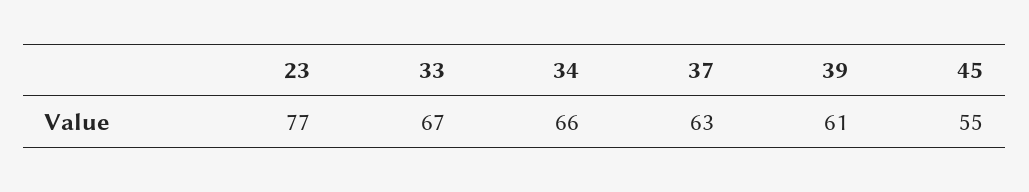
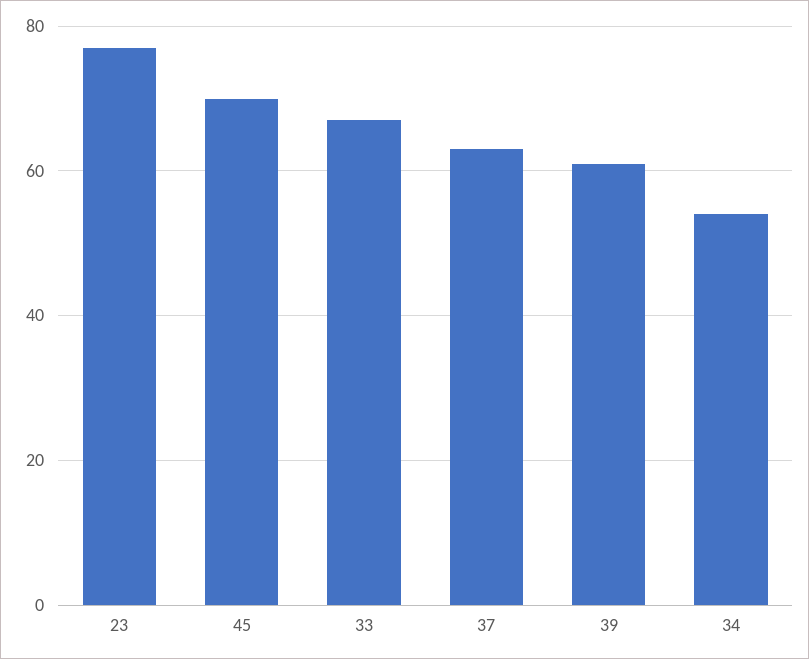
34: 66 -> 55
45: 55 -> 70

